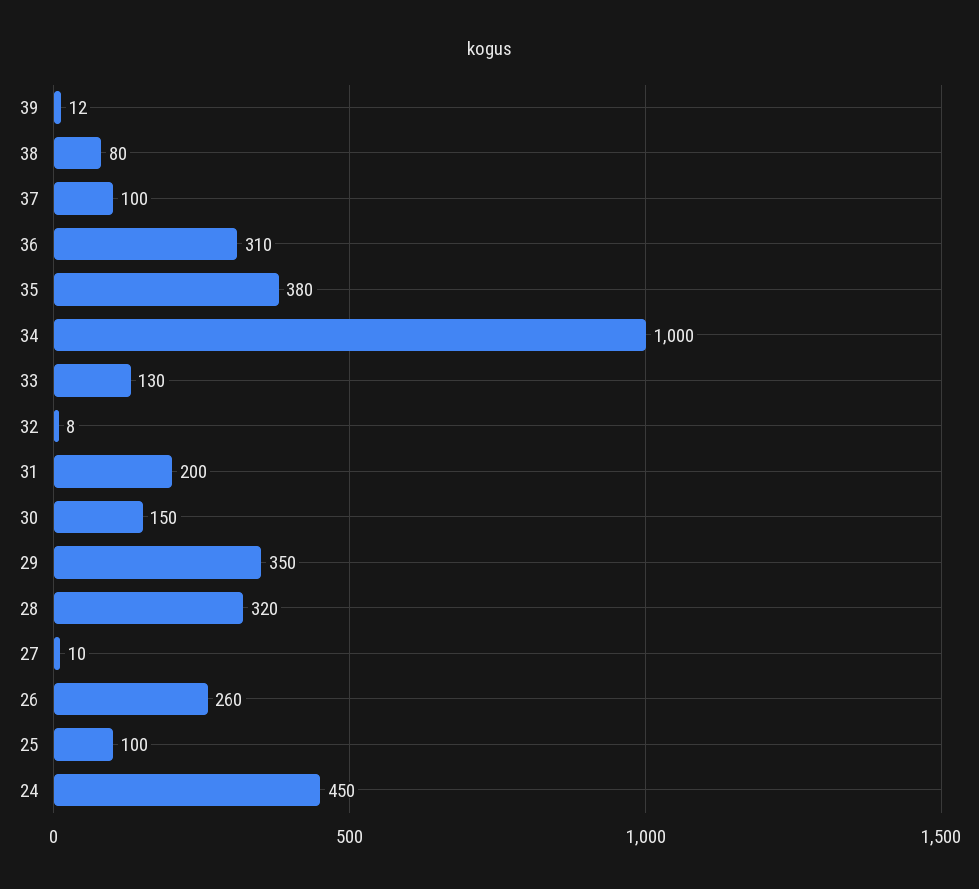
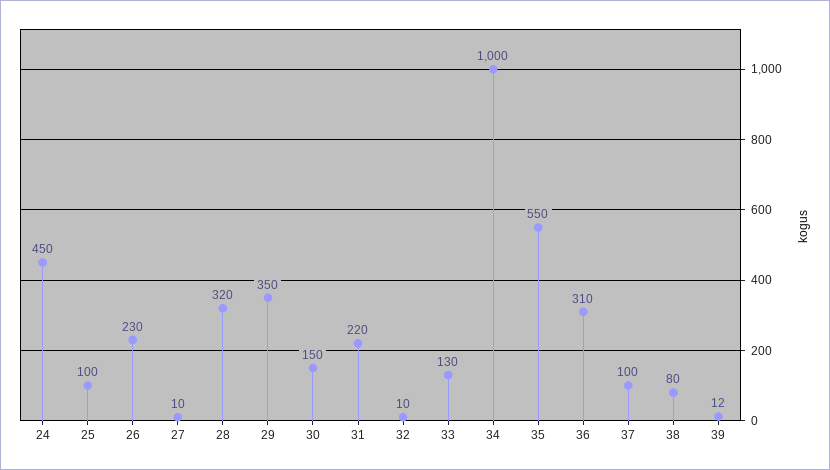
35: 380 -> 550
32: 8 -> 10
31: 200 -> 220
26: 260 -> 230

